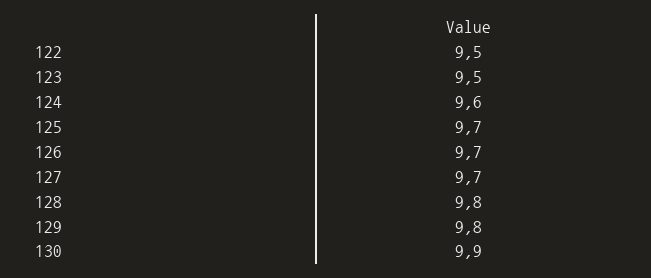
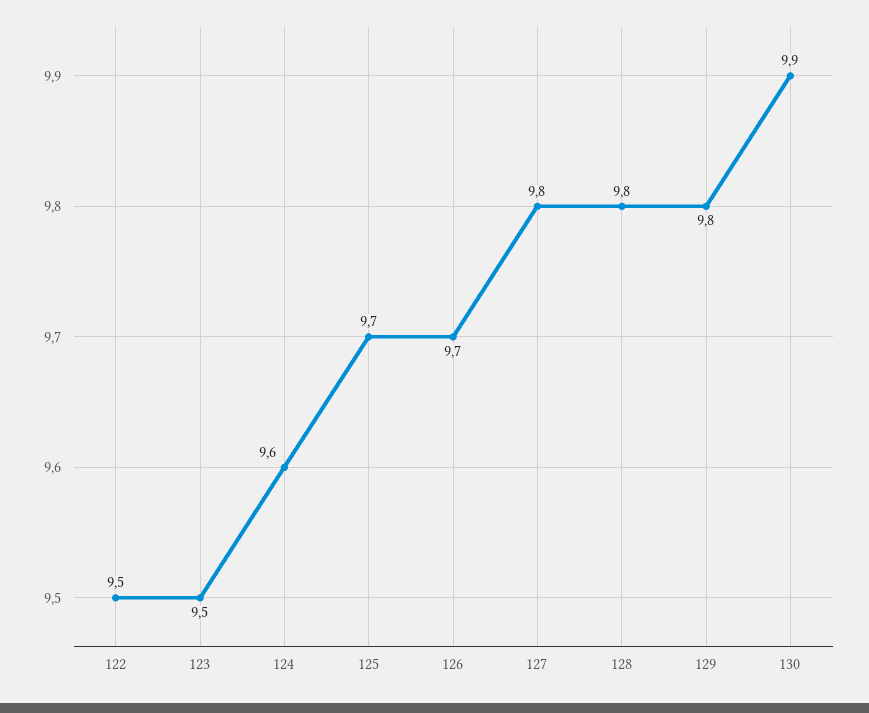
127: 9.7 -> 9.8

